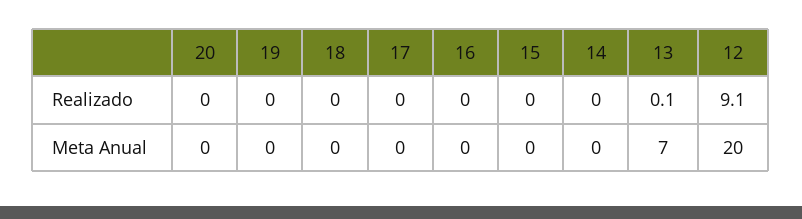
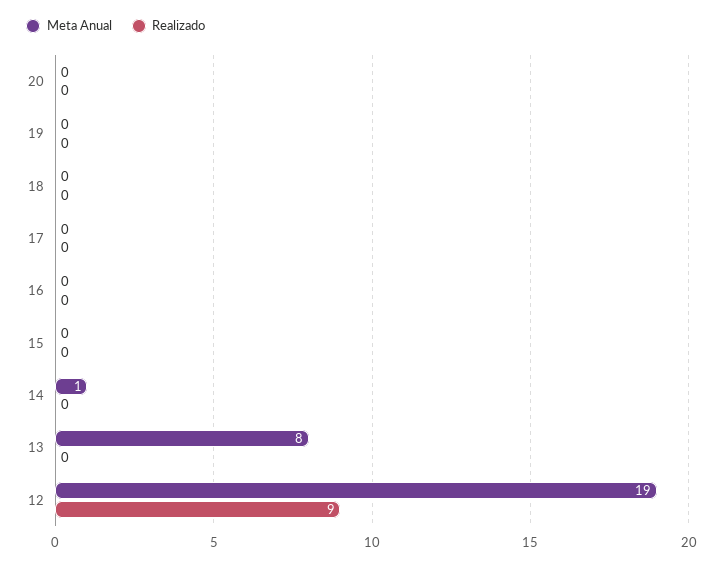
Realizado, 13: 0.1 -> 0
Realizado, 12: 9.1 -> 9
Meta Anual, 14: 0 -> 1
Meta Anual, 13: 7 -> 8
Meta Anual, 12: 20 -> 19

